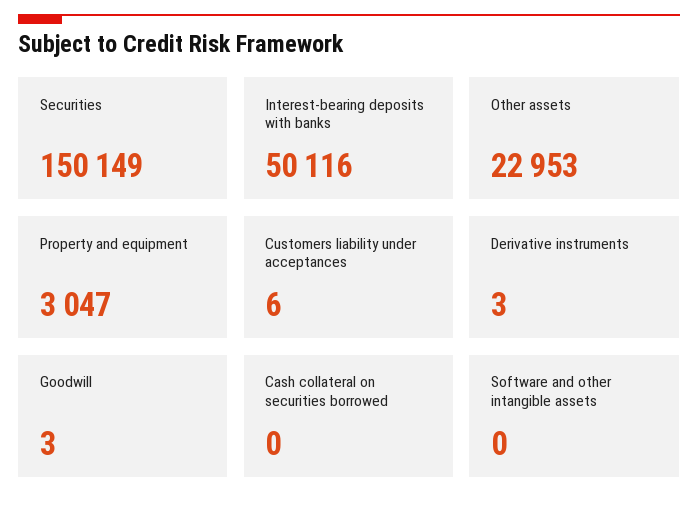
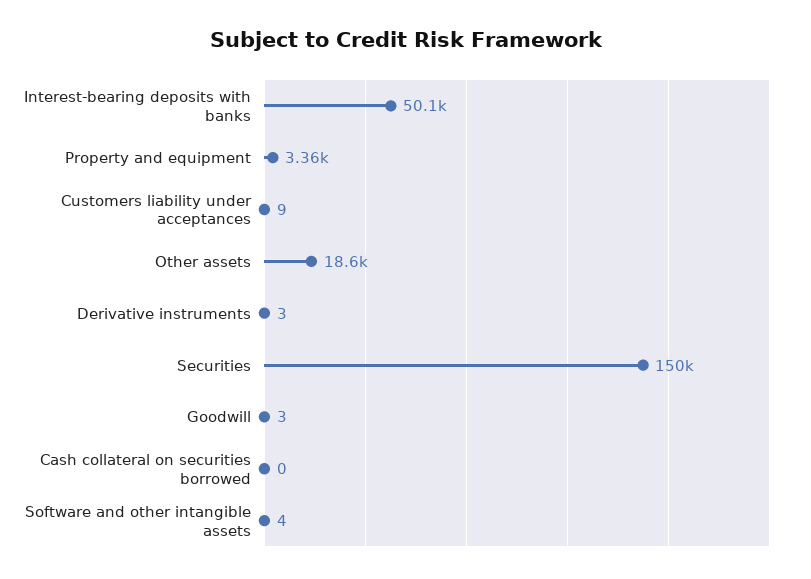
Other assets: 22953 -> 18600
Property and equipment: 3047 -> 3360
Customers liability under acceptances: 6 -> 9
Software and other intangible assets: 0 -> 4

